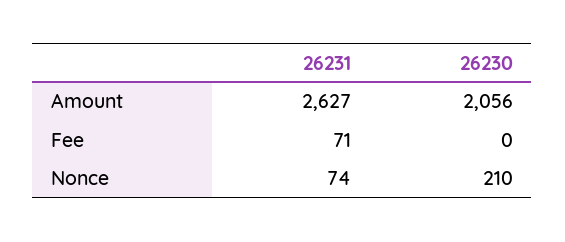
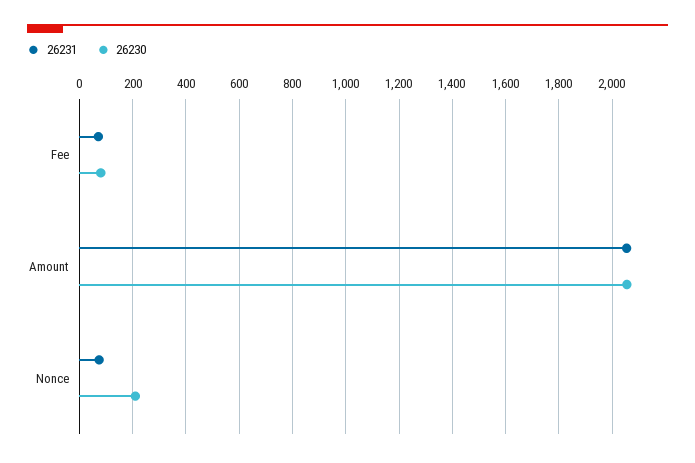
26231, Amount: 2627 -> 2050
26230, Fee: 0 -> 75

